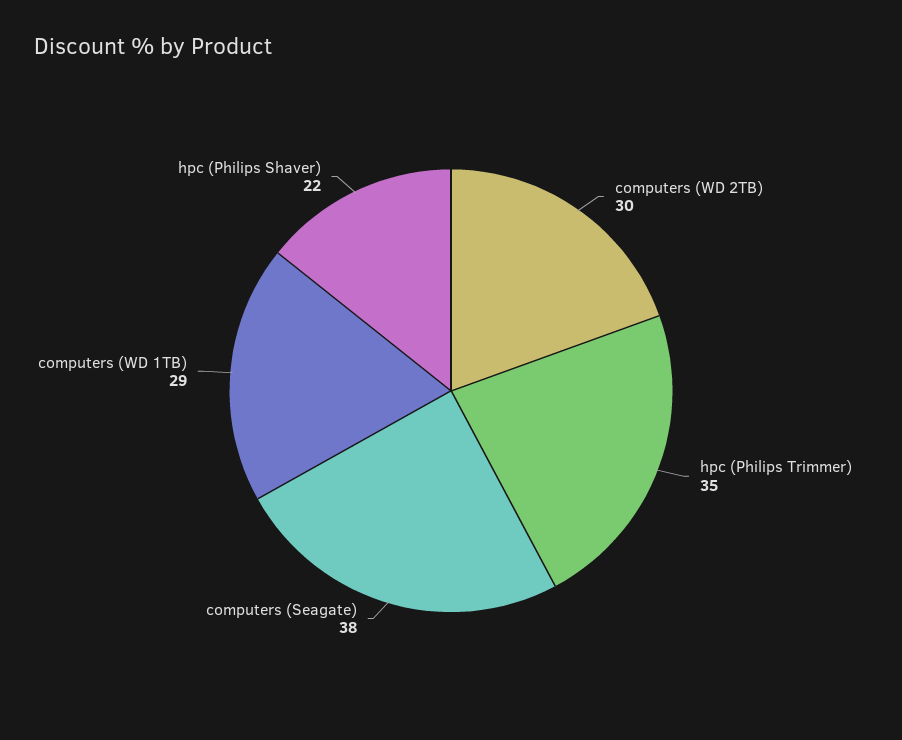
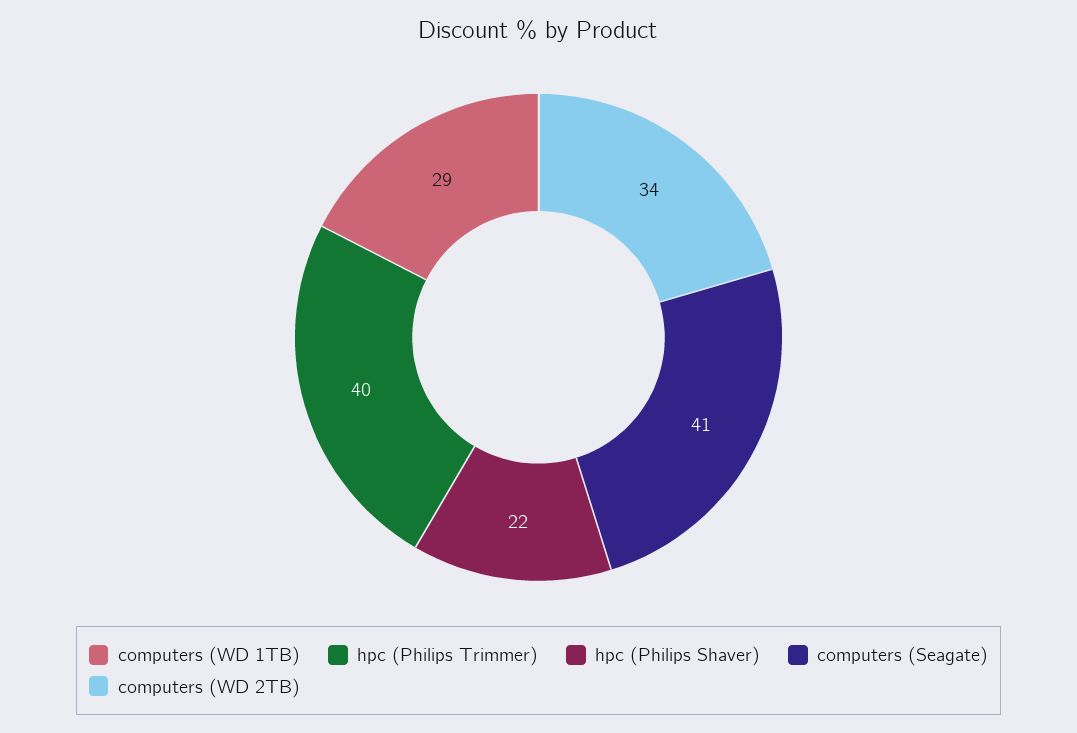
computers (WD 2TB): 30 -> 34
hpc (Philips Trimmer): 35 -> 40
computers (Seagate): 38 -> 41

